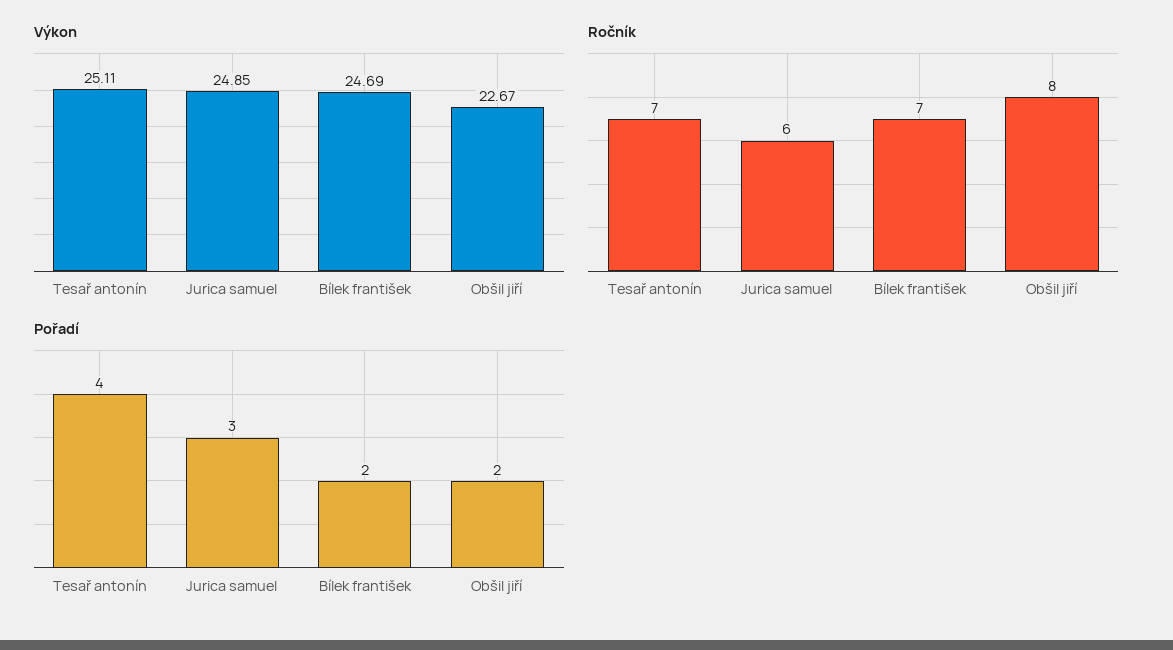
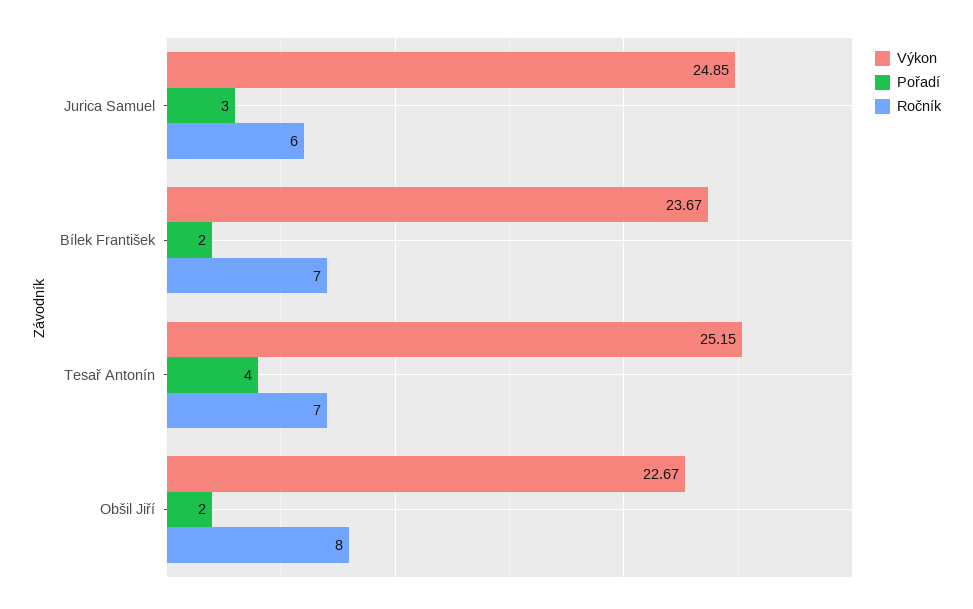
Výkon, Tesař antonín: 25.11 -> 25.15
Výkon, Bílek františek: 24.69 -> 23.67

